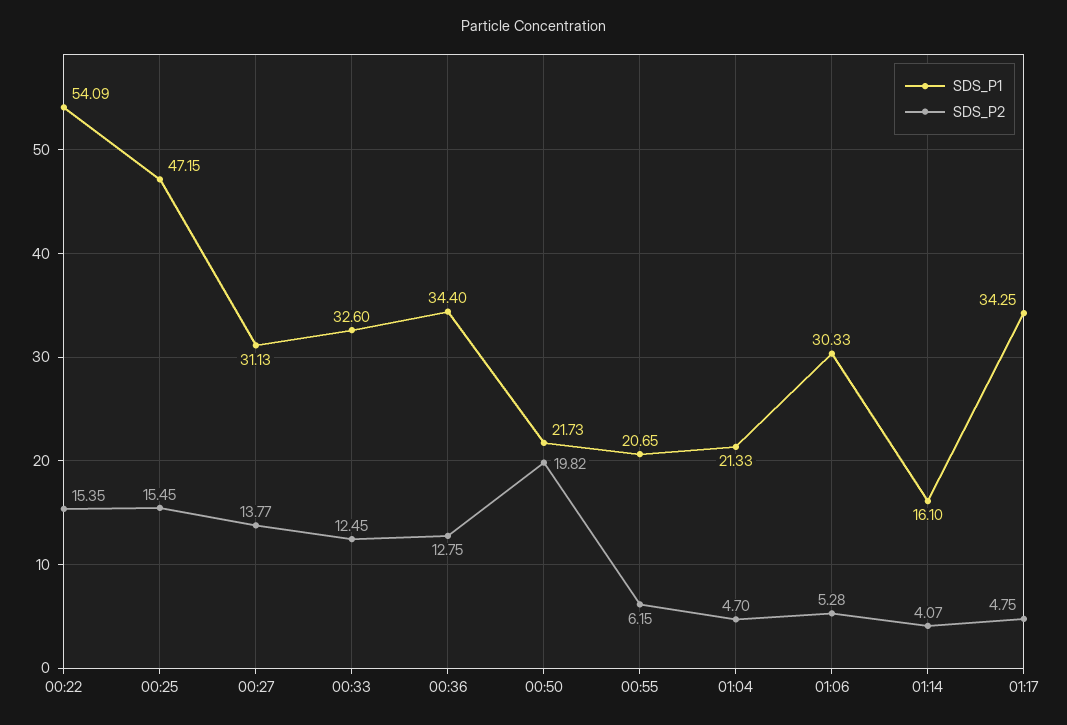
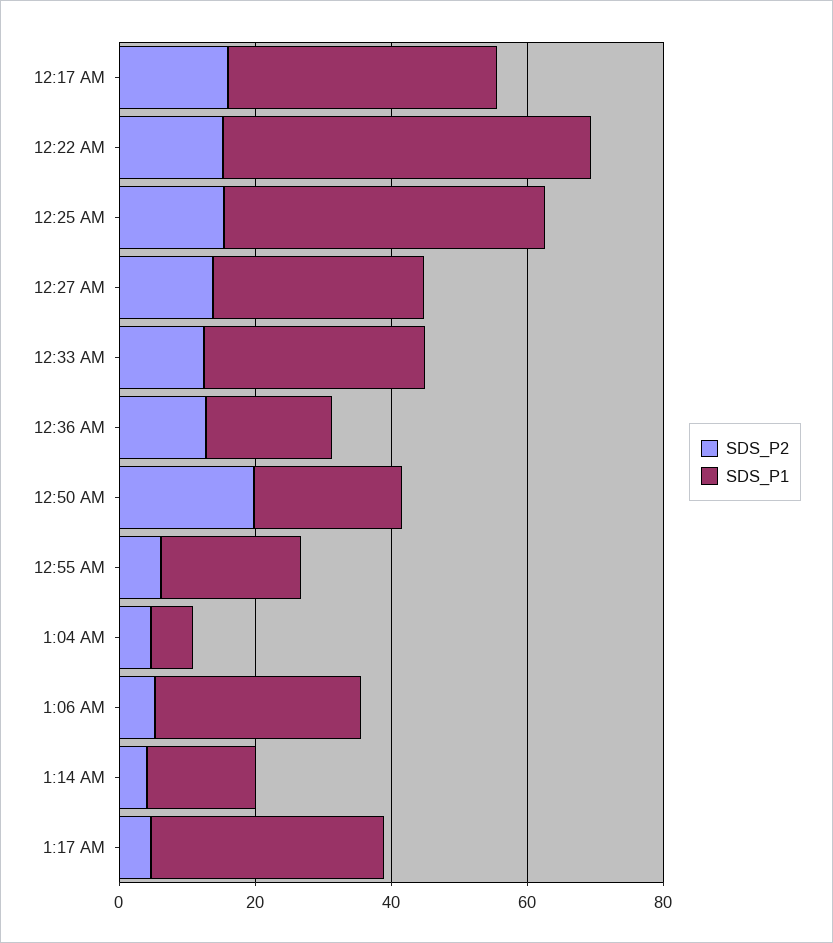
SDS_P1, 00:36: 34.4 -> 20
SDS_P1, 01:04: 21.33 -> 5
SDS_P2, 12:17 AM: none -> 15
SDS_P1, 12:17 AM: none -> 40

